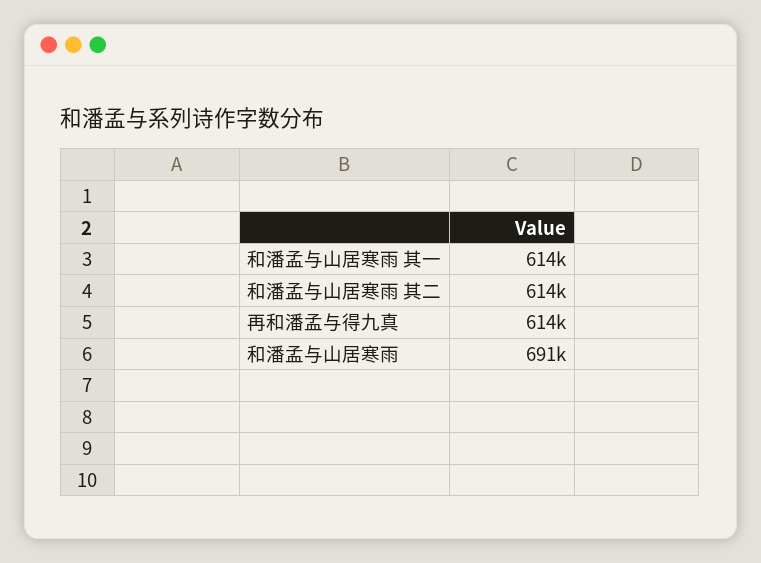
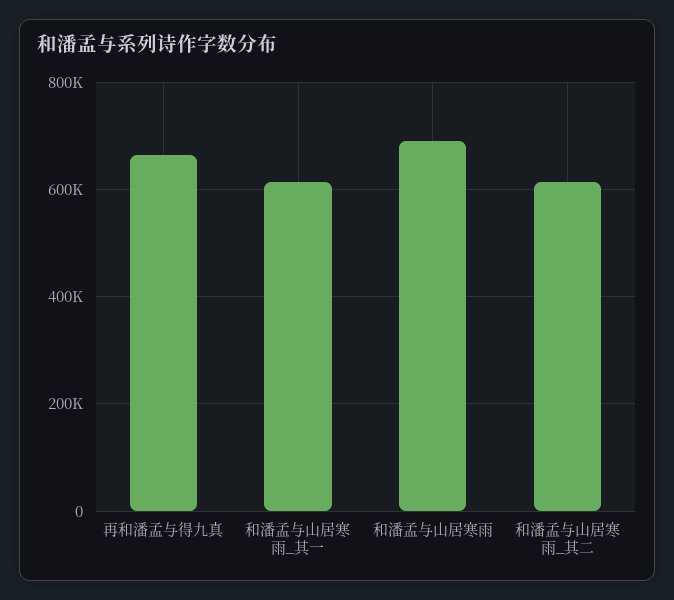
再和潘孟与得九真: 614000 -> 660000

